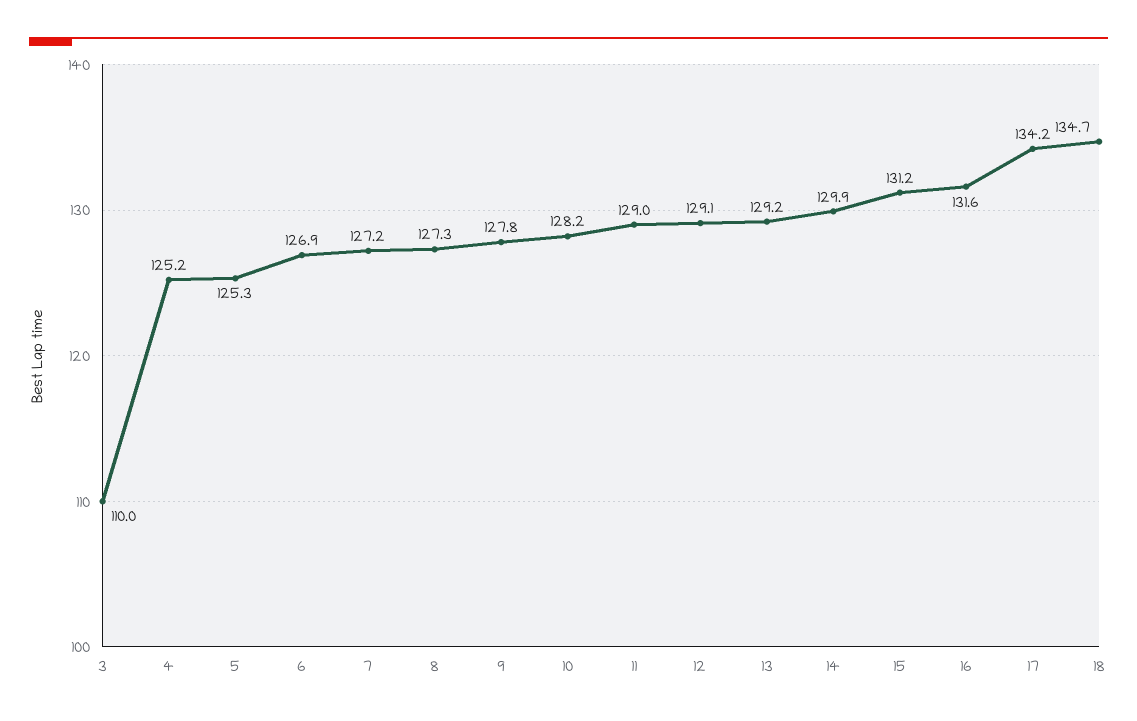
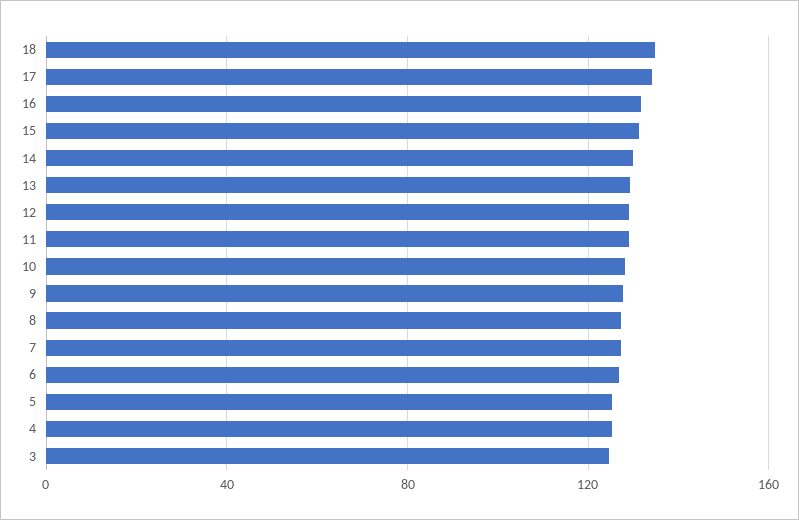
3: 110 -> 125

